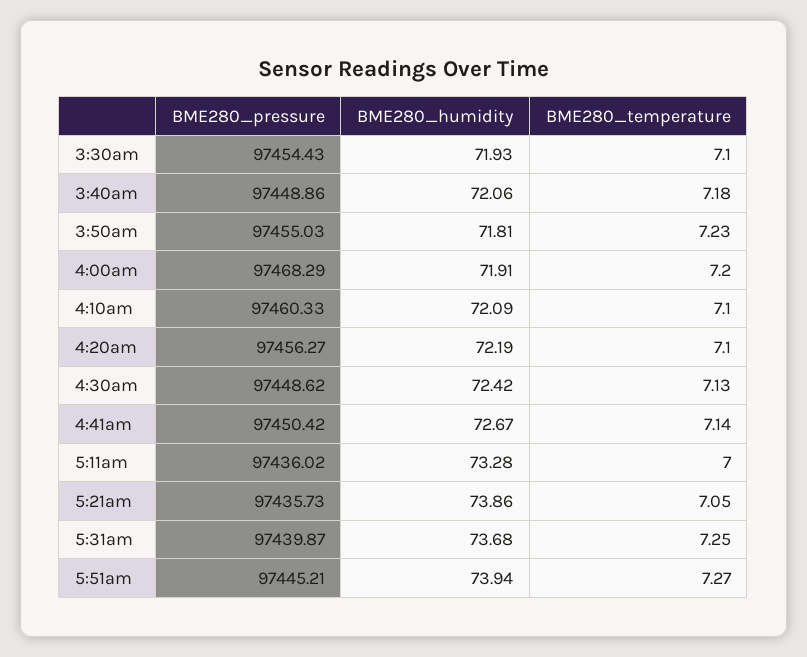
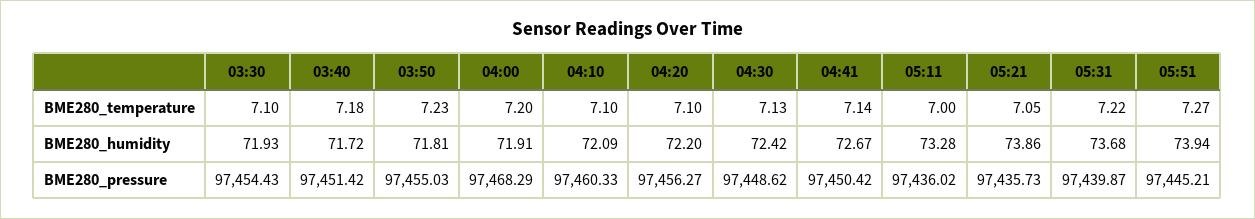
BME280_pressure, 3:40am: 97448.86 -> 97451.42
BME280_humidity, 3:40am: 72.06 -> 71.72
BME280_humidity, 4:20am: 72.19 -> 72.2
BME280_temperature, 5:31am: 7.25 -> 7.22

